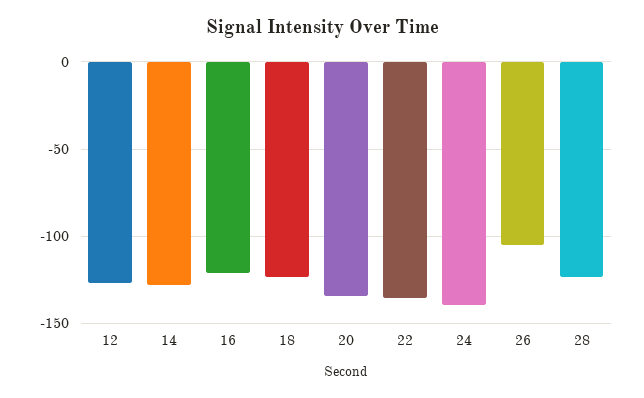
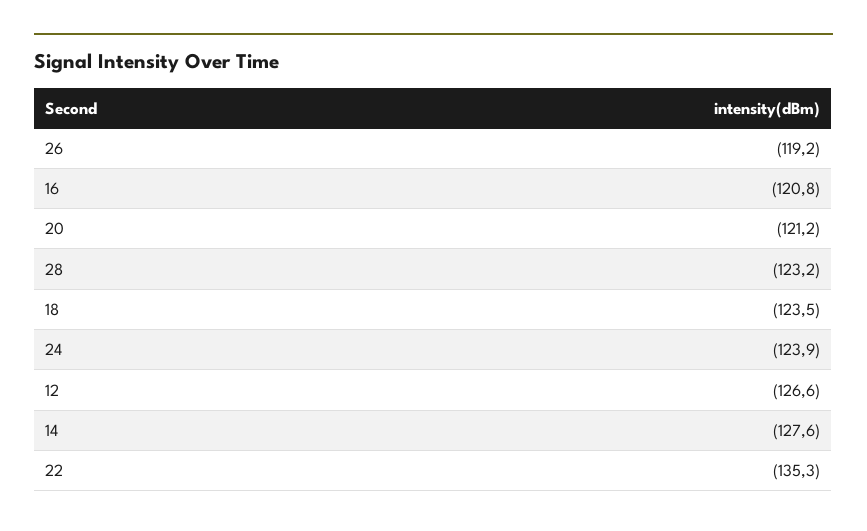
20: -135 -> -121.2
24: -140 -> -123.9
26: -105 -> -119.2

